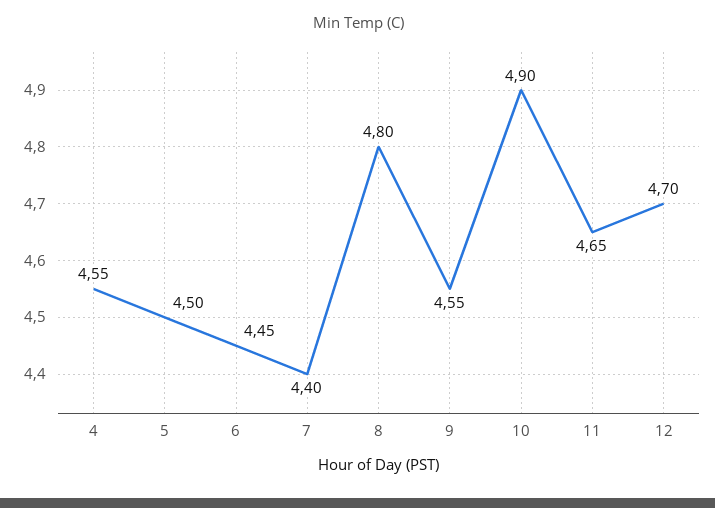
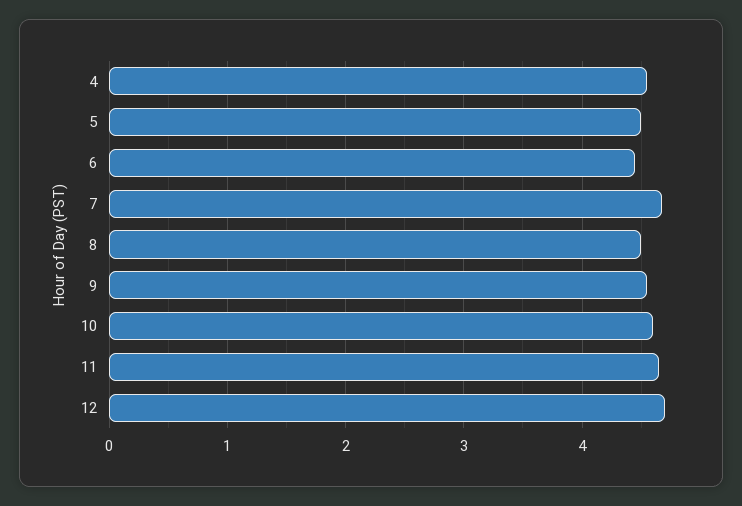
7: 4.4 -> 4.7
8: 4.8 -> 4.5
10: 4.9 -> 4.6

